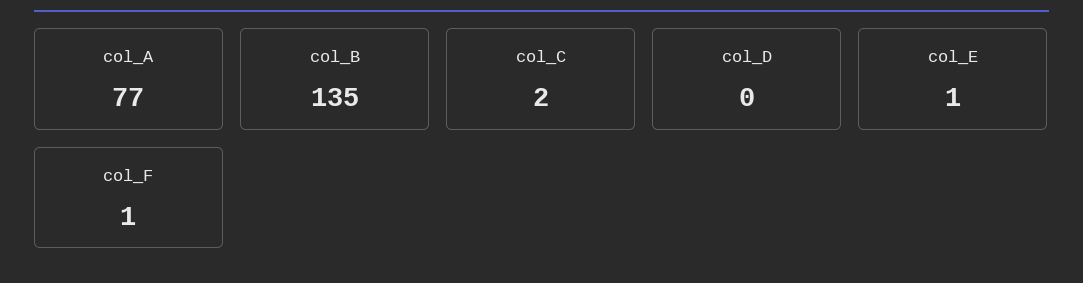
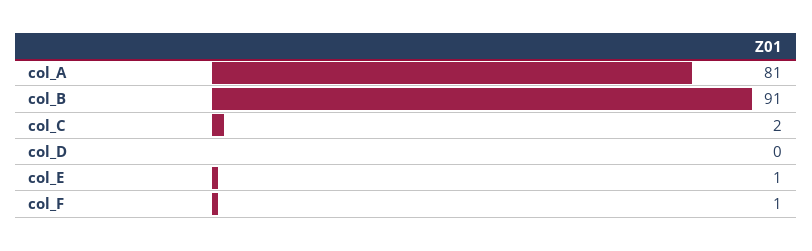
col_A: 77 -> 81
col_B: 135 -> 91

